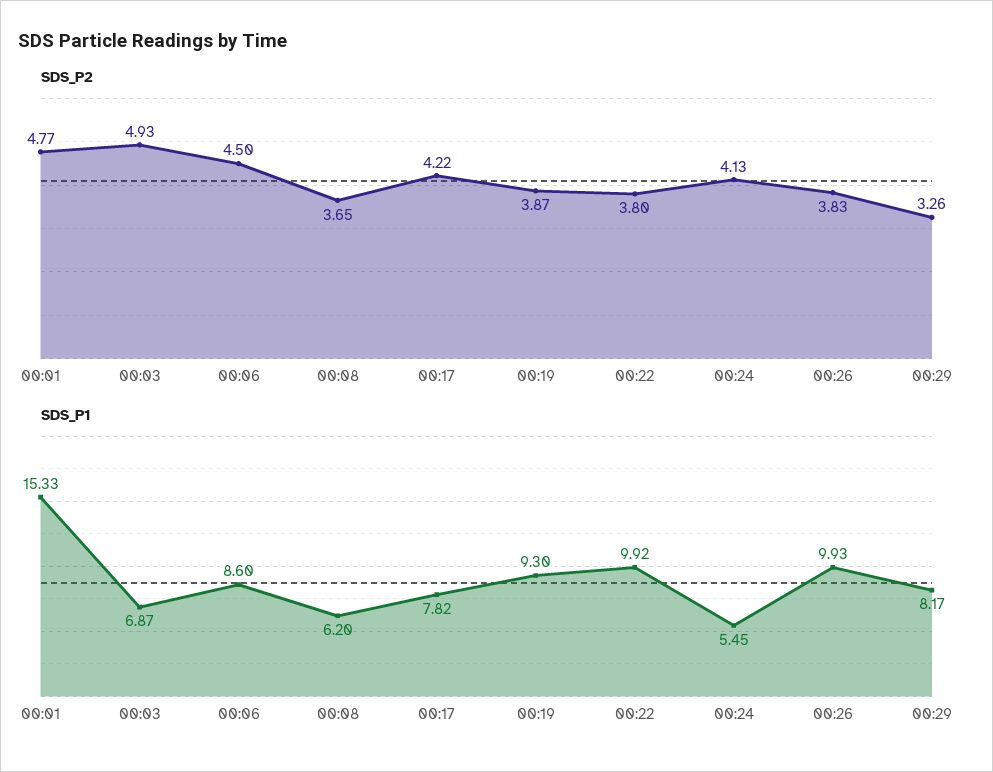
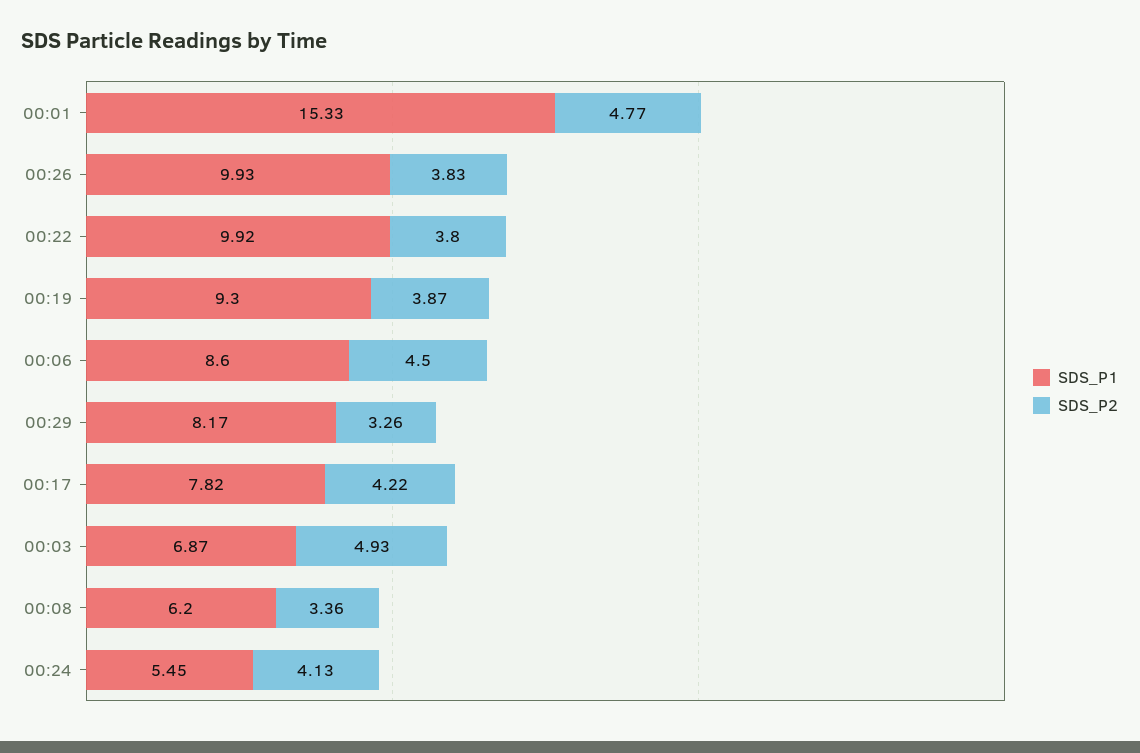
SDS_P2, 00:08: 3.65 -> 3.36

